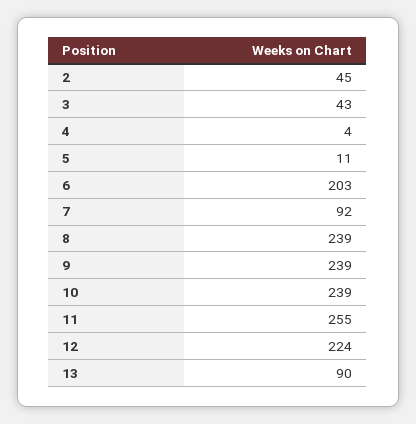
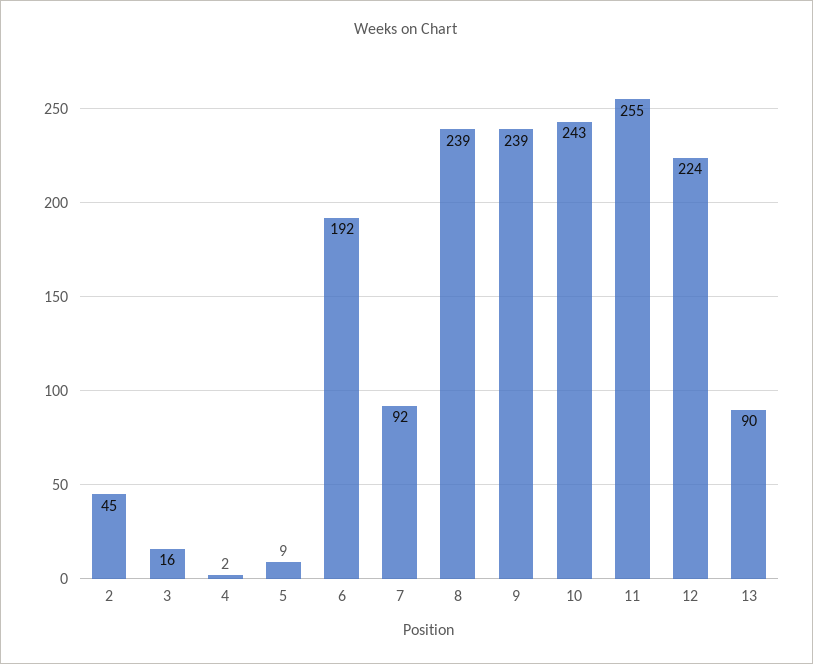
3: 43 -> 16
4: 4 -> 2
5: 11 -> 9
6: 203 -> 192
10: 239 -> 243

